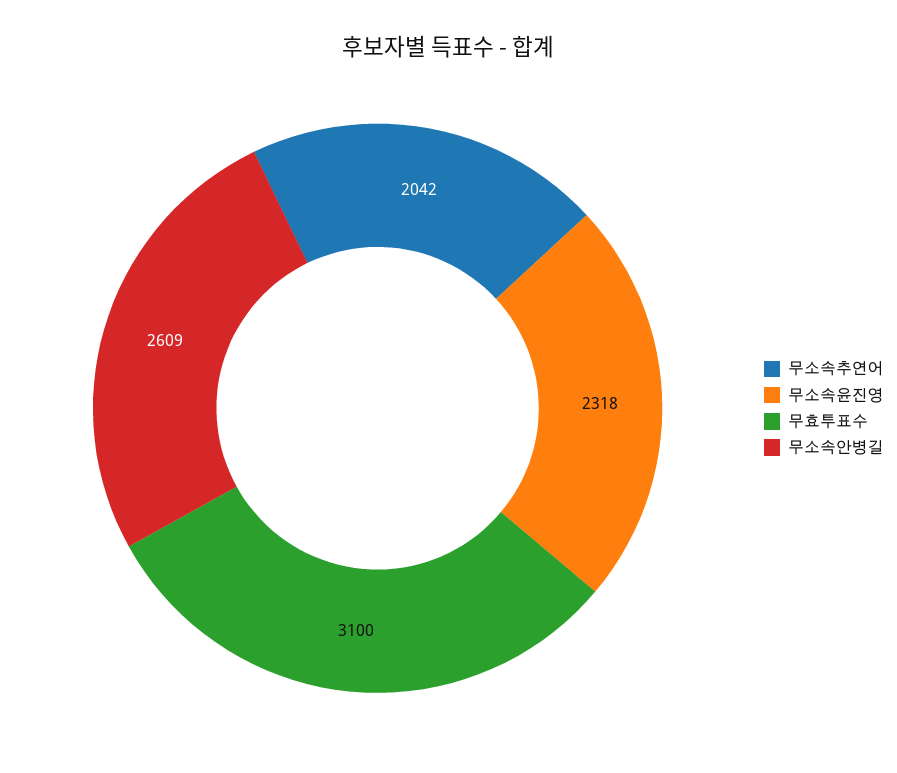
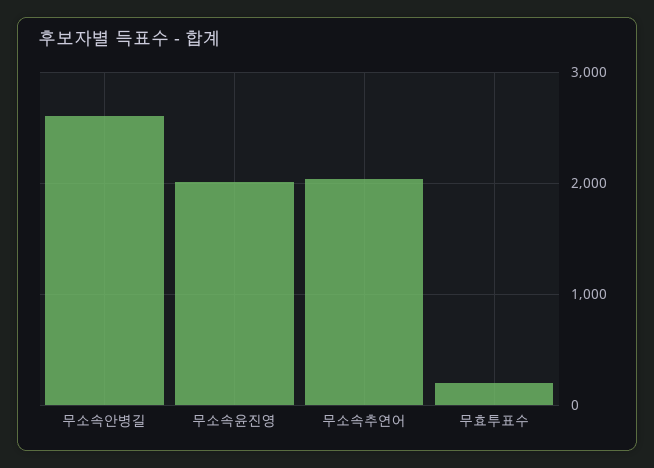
무소속윤진영: 2318 -> 2000
무효투표수: 3100 -> 200

